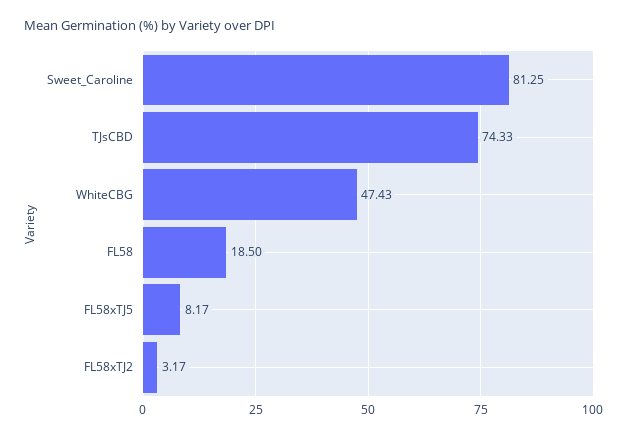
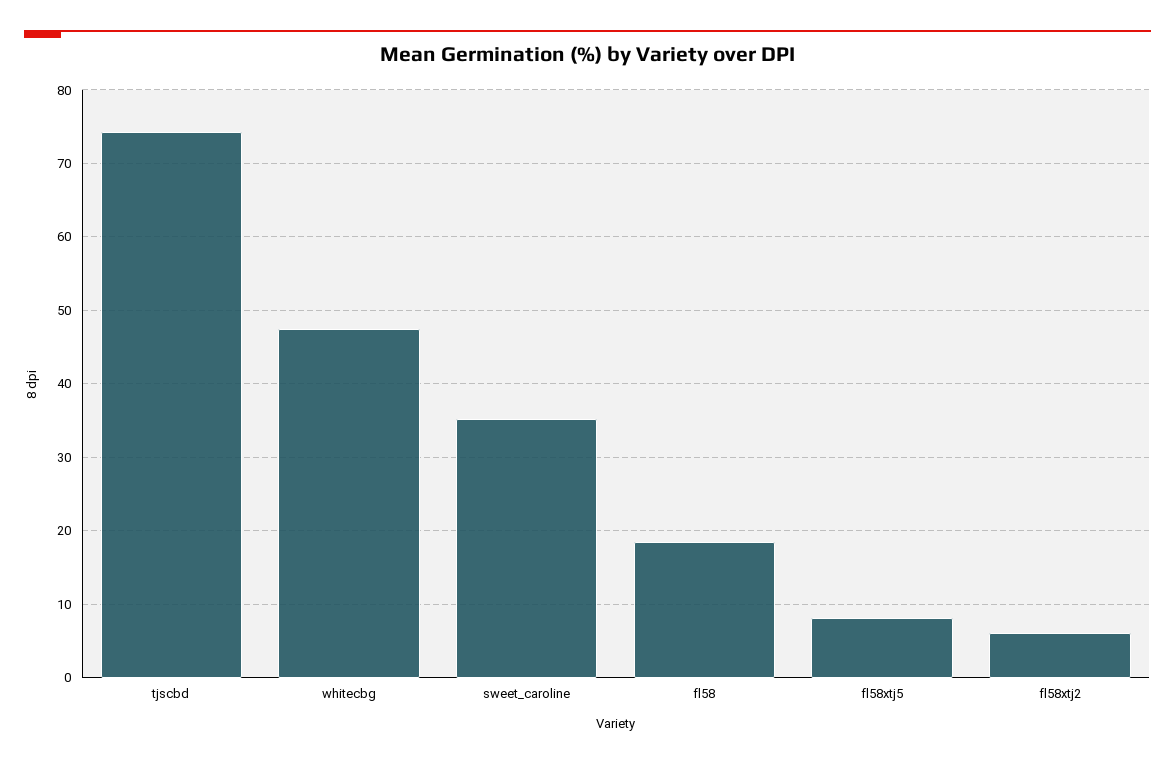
Sweet_Caroline: 81.25 -> 35
FL58xTJ2: 3.17 -> 6

